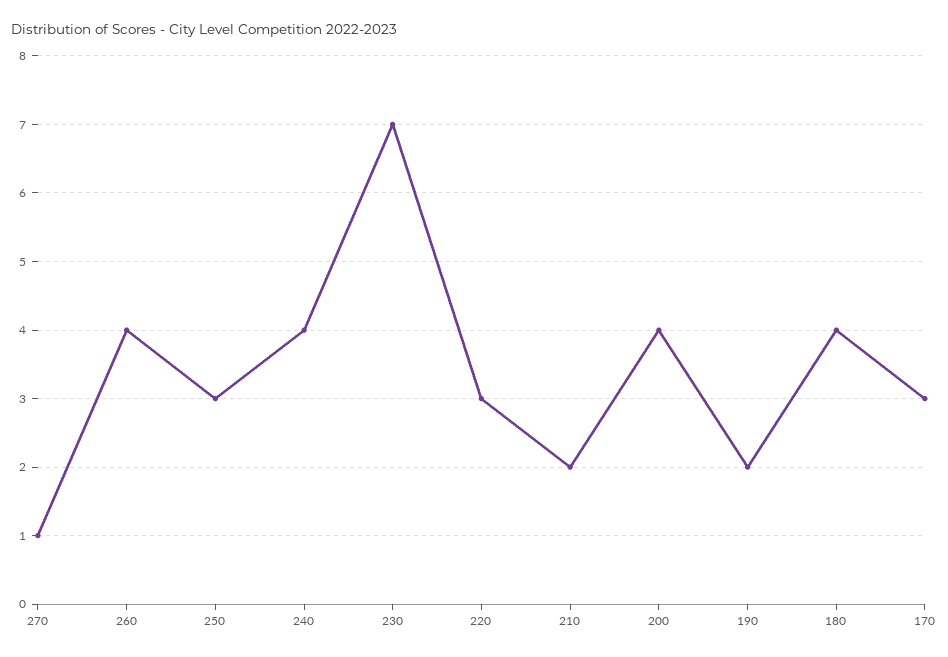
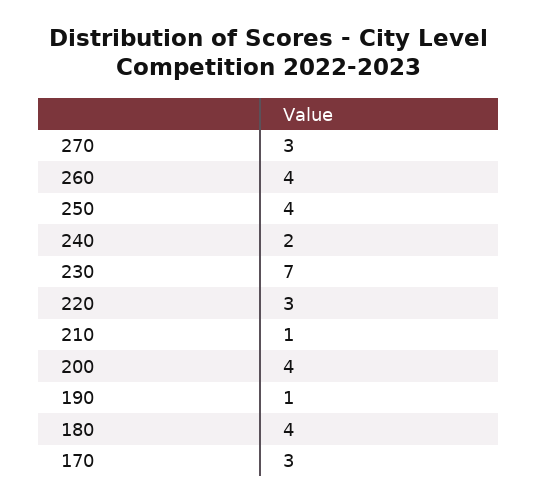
270: 1 -> 3
250: 3 -> 4
240: 4 -> 2
210: 2 -> 1
190: 2 -> 1

